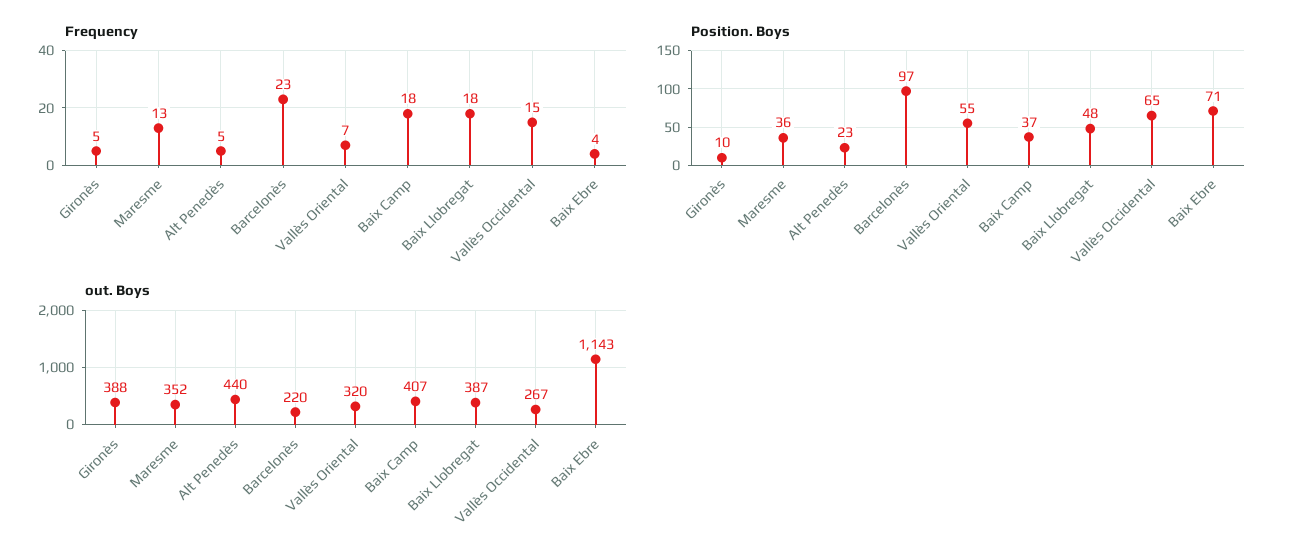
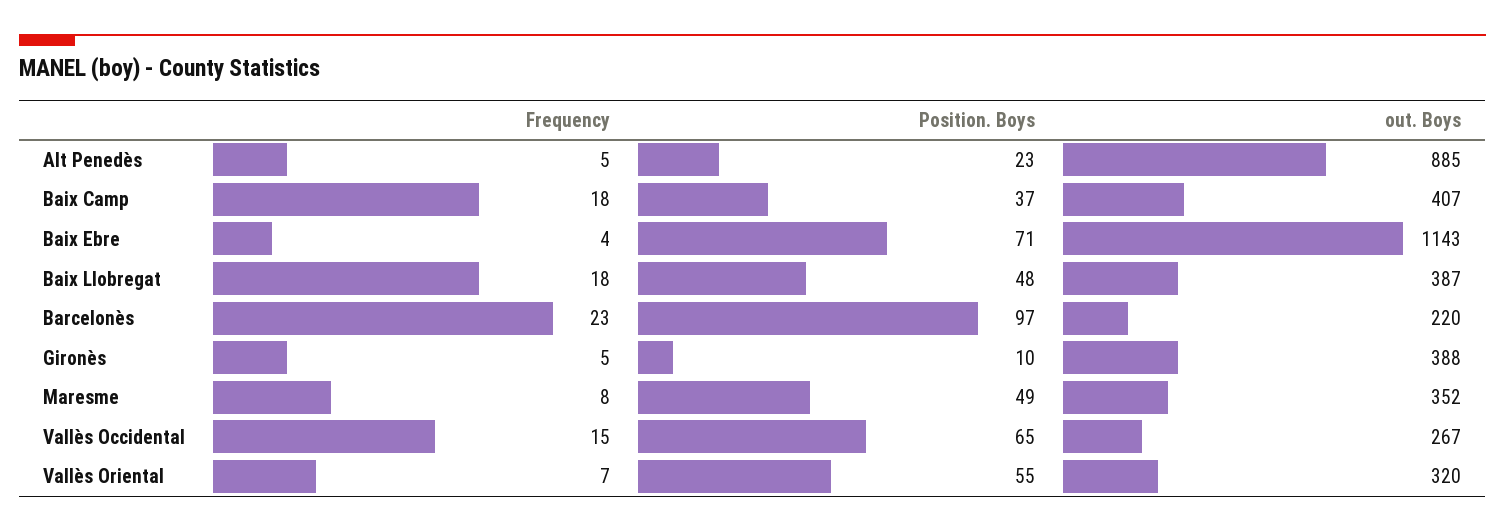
Frequency, Maresme: 13 -> 8
Position. Boys, Maresme: 36 -> 49
out. Boys, Alt Penedès: 440 -> 885

